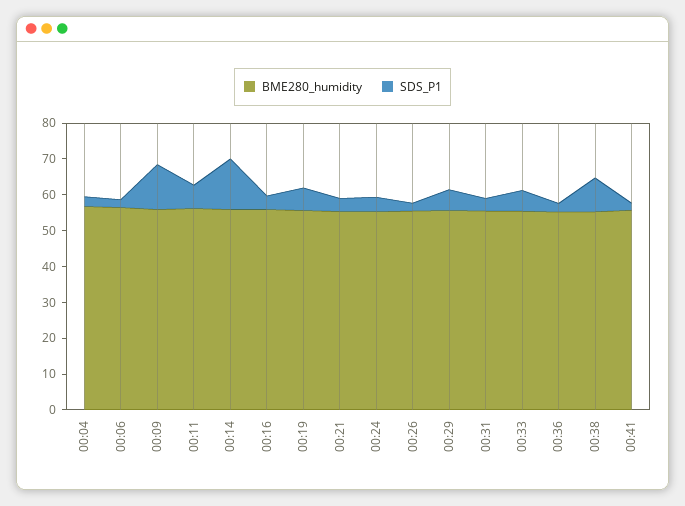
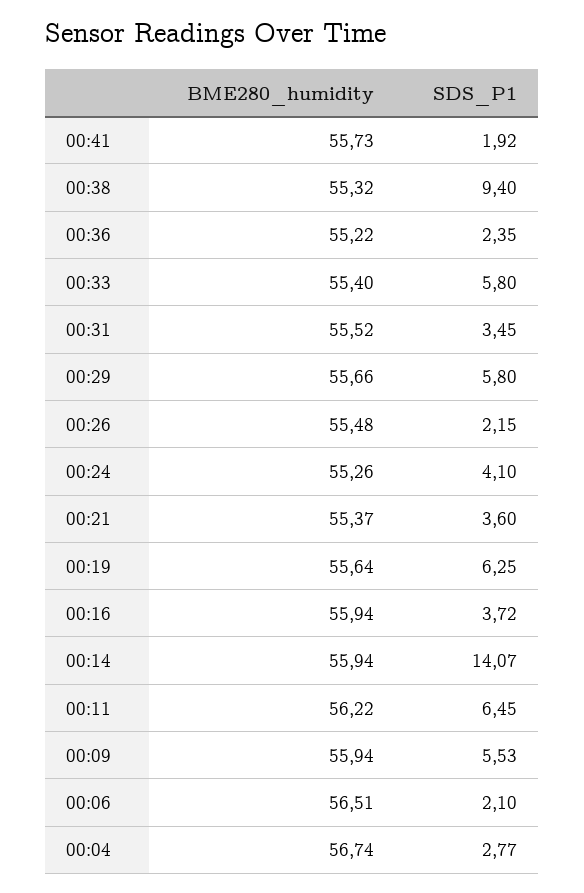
SDS_P1, 00:09: 12.5 -> 5.53

